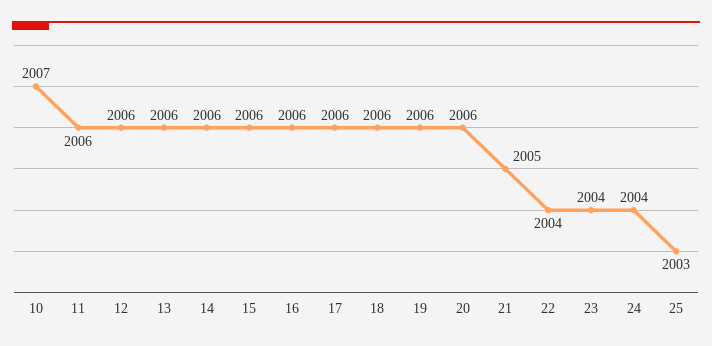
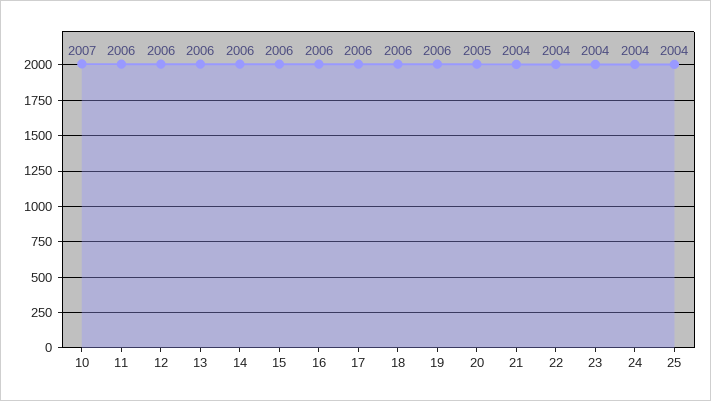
20: 2006 -> 2005
21: 2005 -> 2004
25: 2003 -> 2004

